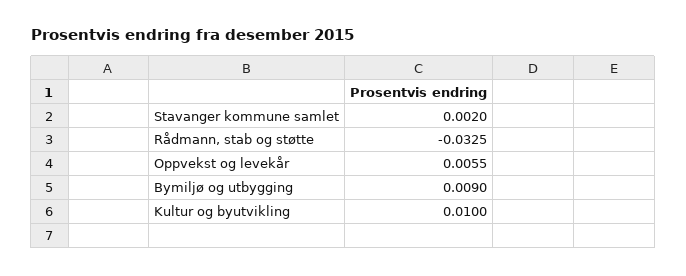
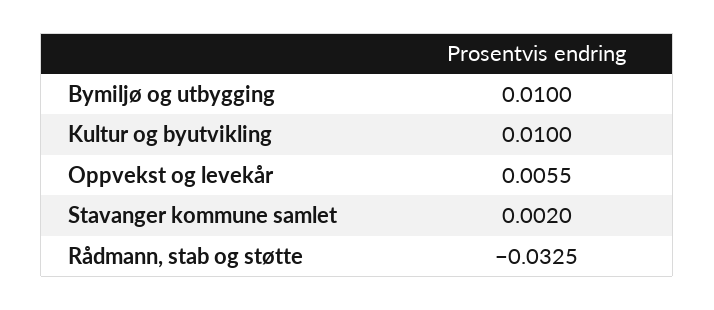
Bymiljø og utbygging: 0.009 -> 0.01

